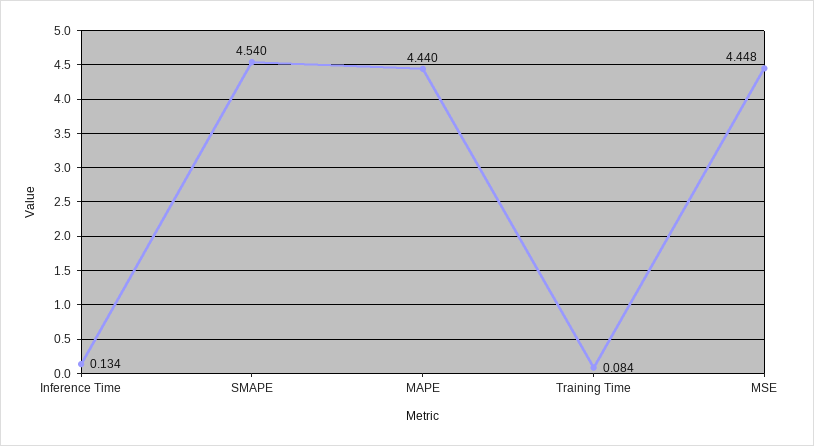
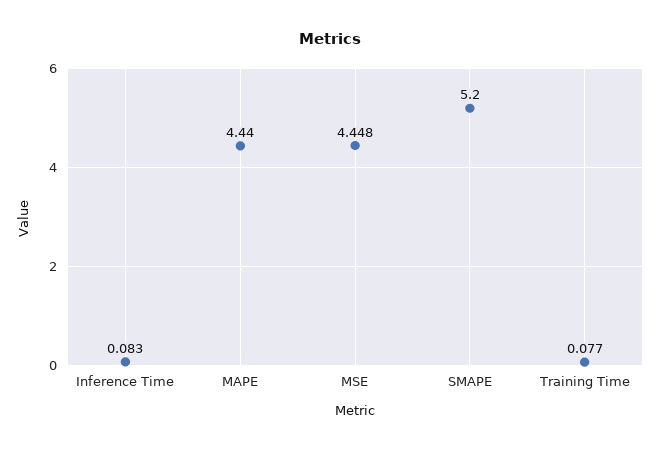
Inference Time: 0.134 -> 0.083
SMAPE: 4.54 -> 5.2
Training Time: 0.084 -> 0.077

